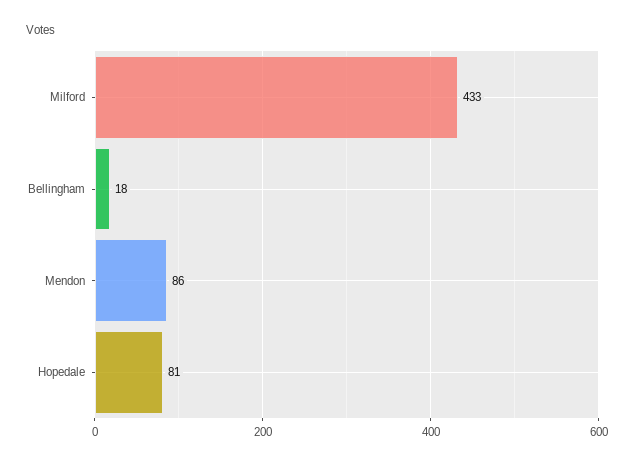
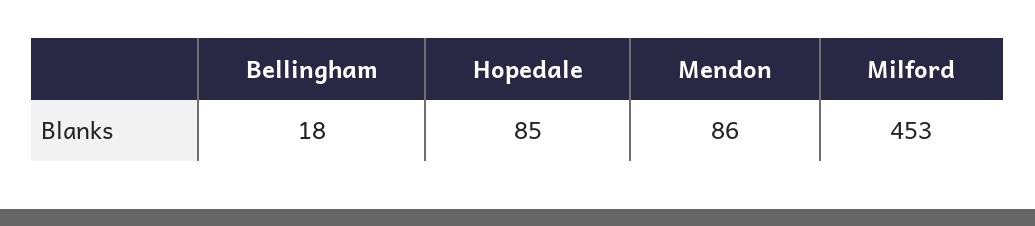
Milford: 433 -> 453
Hopedale: 81 -> 85

